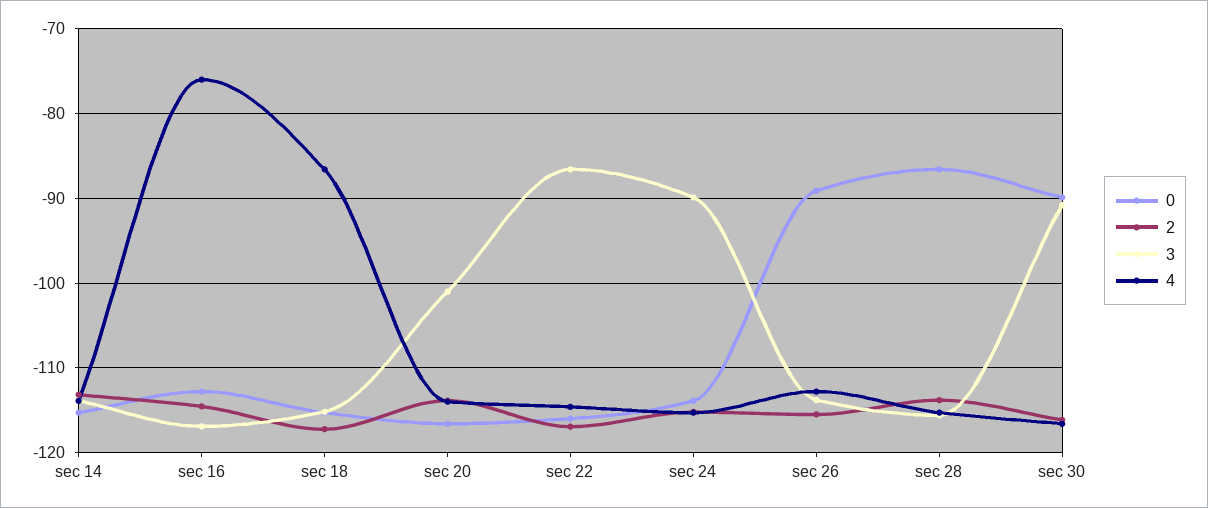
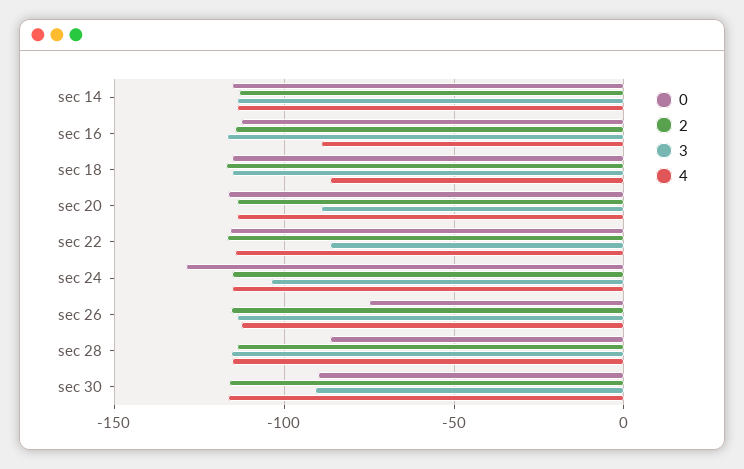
4, sec 16: -76 -> -90
3, sec 20: -101 -> -90
0, sec 24: -114 -> -130
3, sec 24: -90 -> -105
0, sec 26: -89 -> -75

